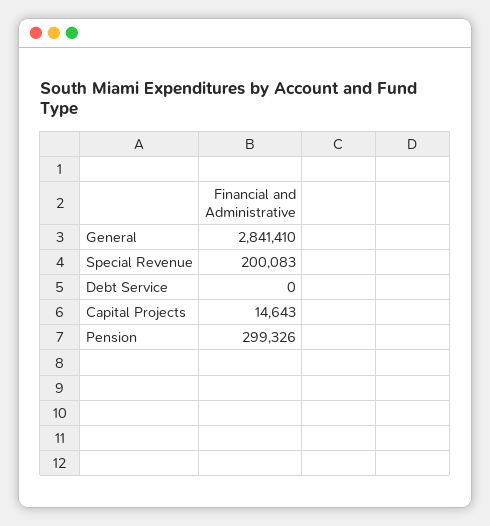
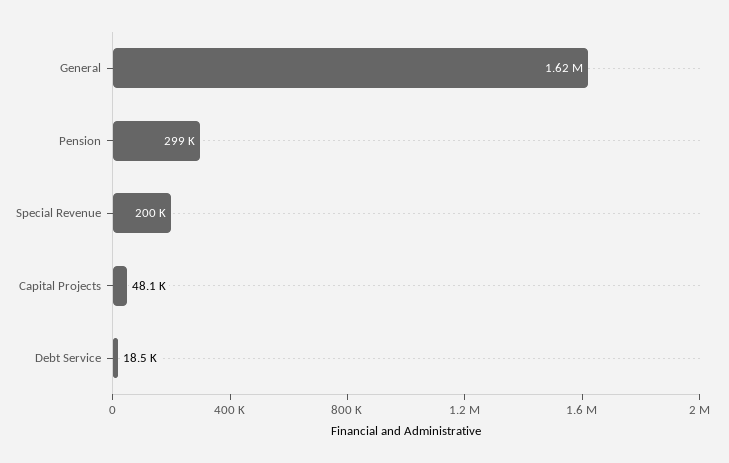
General: 2841410 -> 1620000
Debt Service: 0 -> 18500
Capital Projects: 14643 -> 48100

